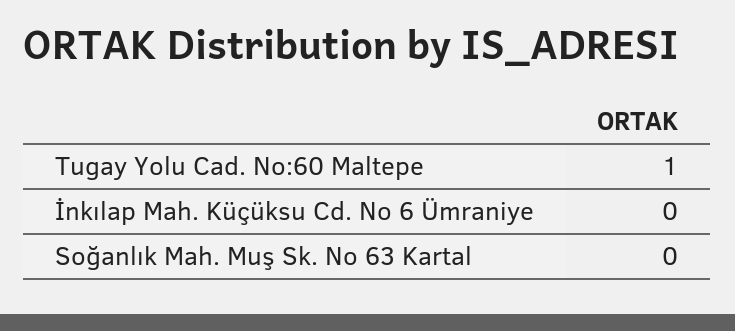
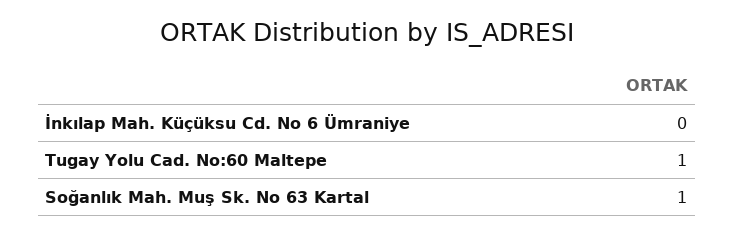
Soğanlık Mah. Muş Sk. No 63 Kartal: 0 -> 1

